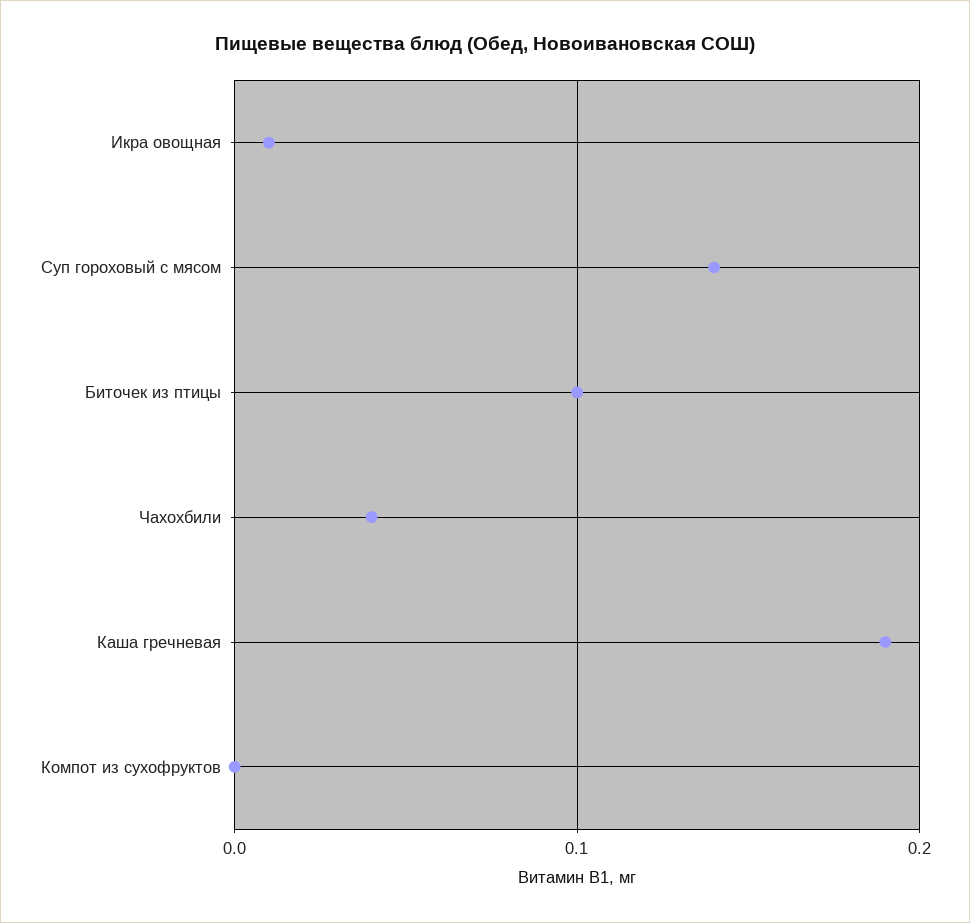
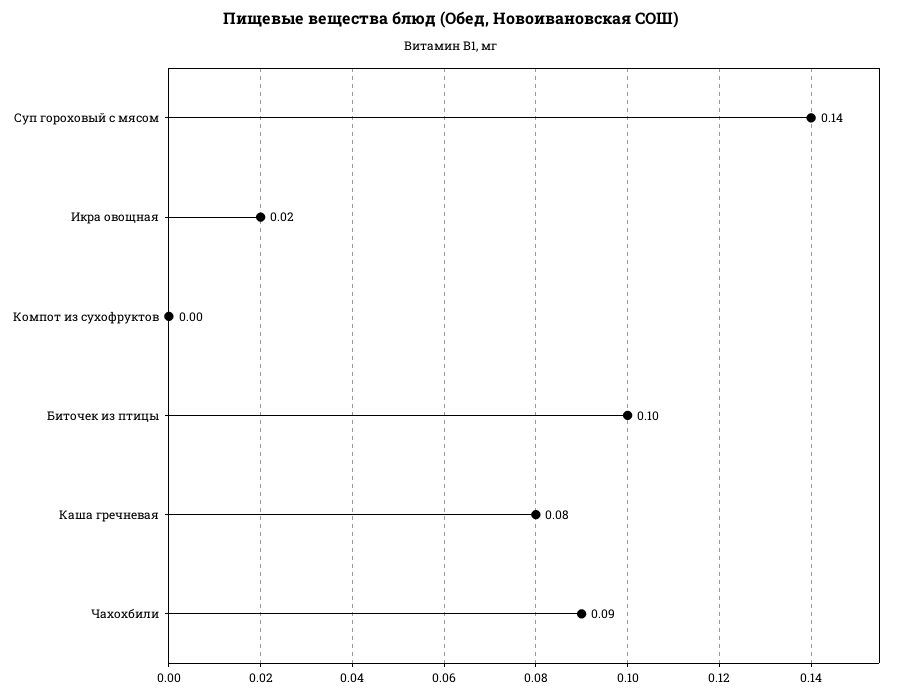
Икра овощная: 0.01 -> 0.02
Чахохбили: 0.04 -> 0.09
Каша гречневая: 0.19 -> 0.08

